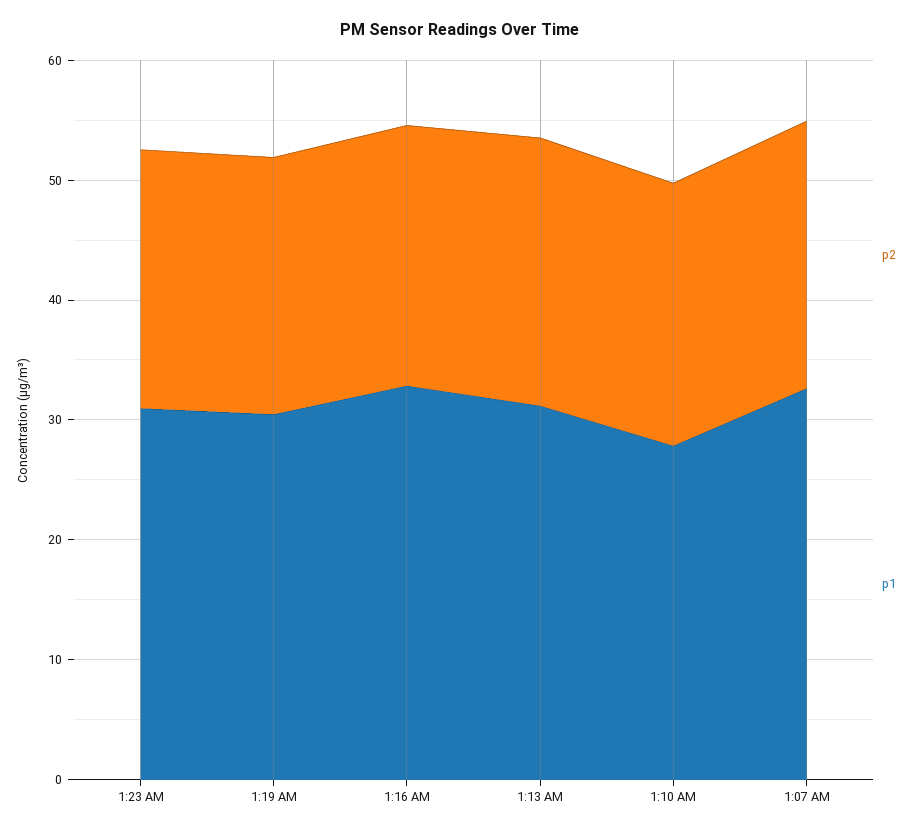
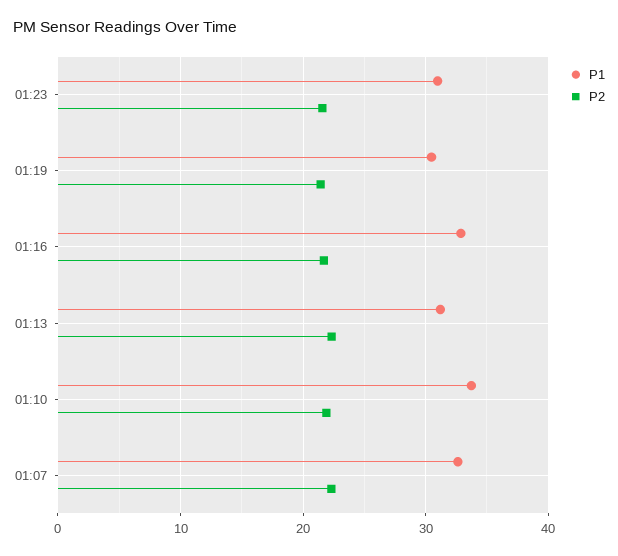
p1, 1:10 AM: 28 -> 34

